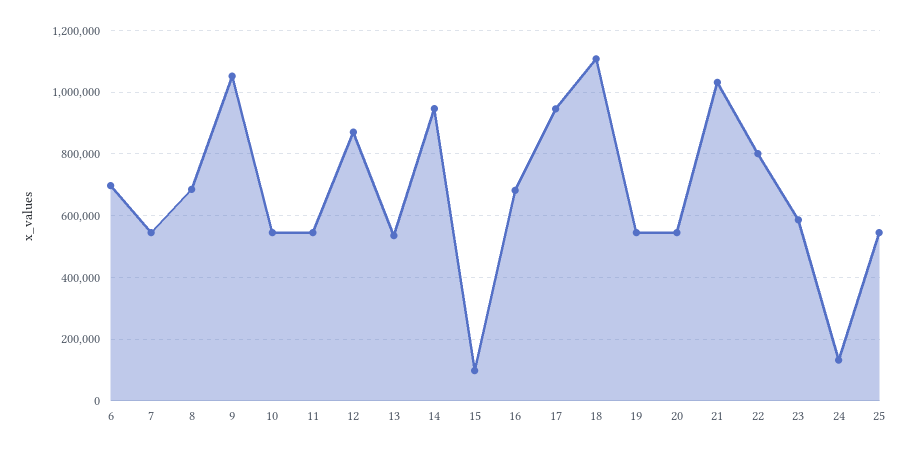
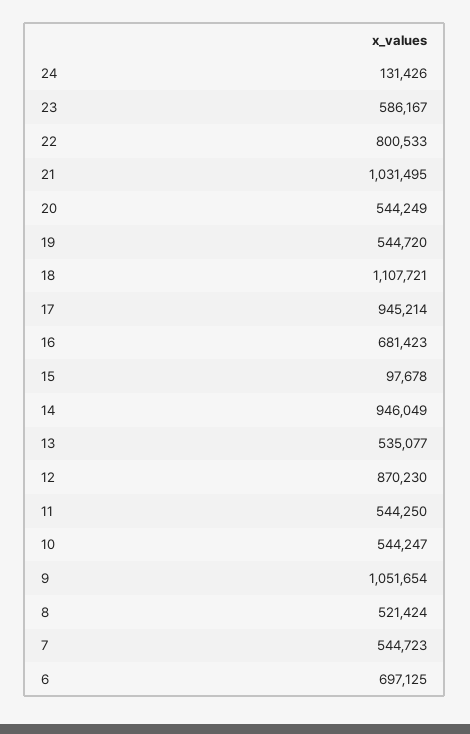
8: 680000 -> 521424
25: 540000 -> none

